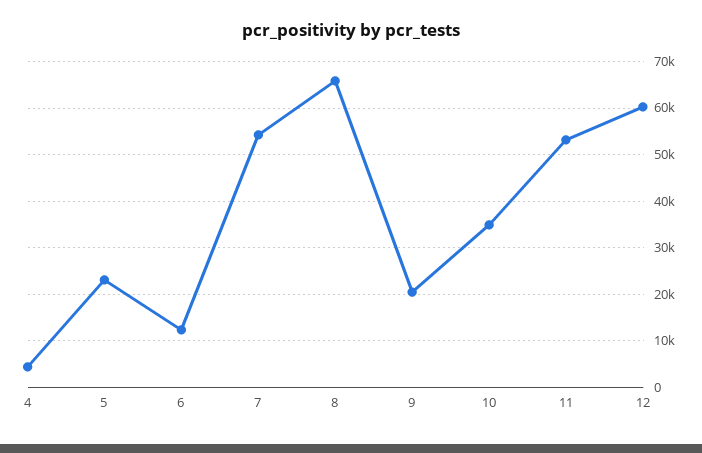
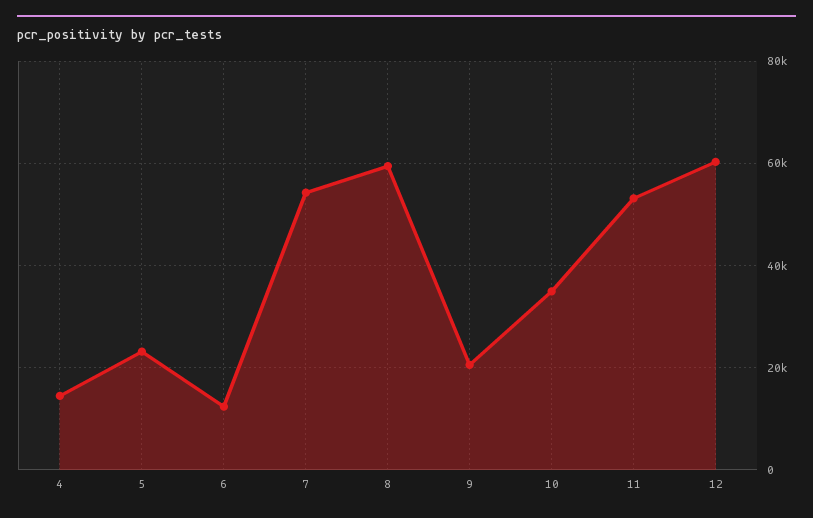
4: 4000 -> 14000
8: 66000 -> 60000

